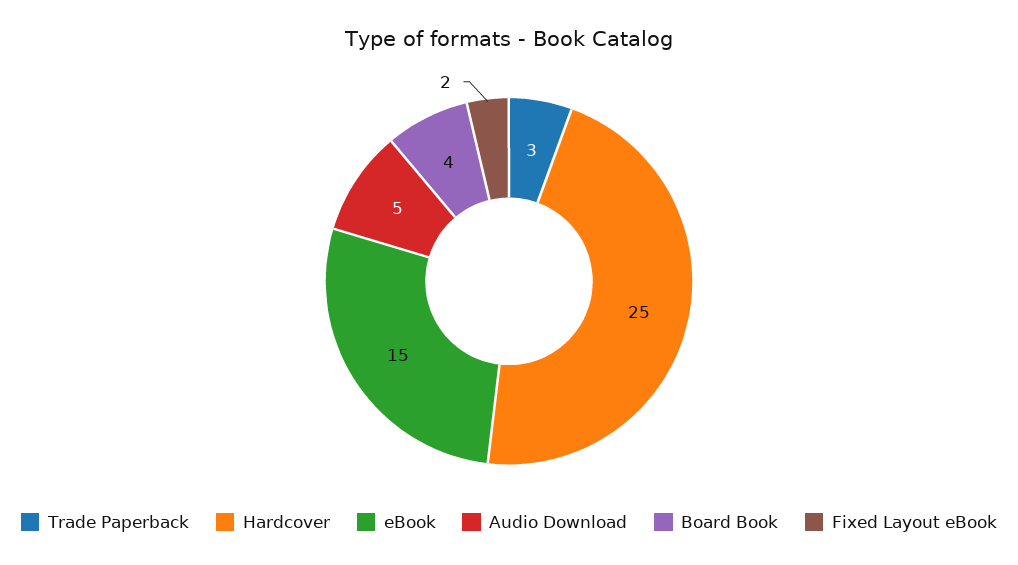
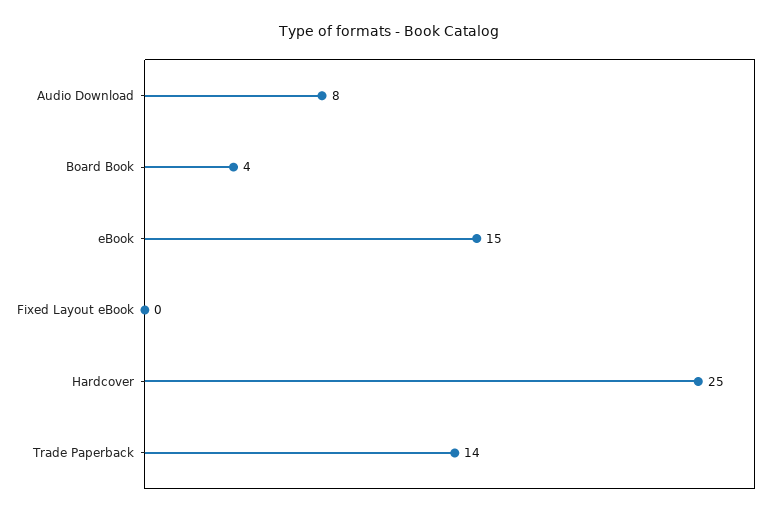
Trade Paperback: 3 -> 14
Audio Download: 5 -> 8
Fixed Layout eBook: 2 -> 0

